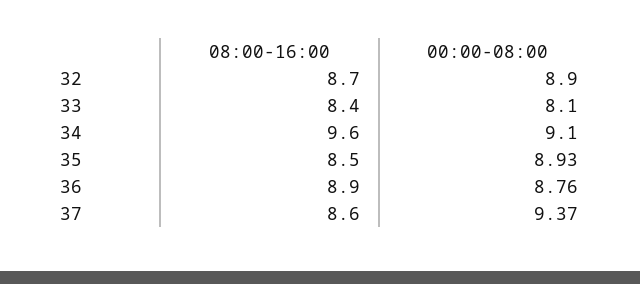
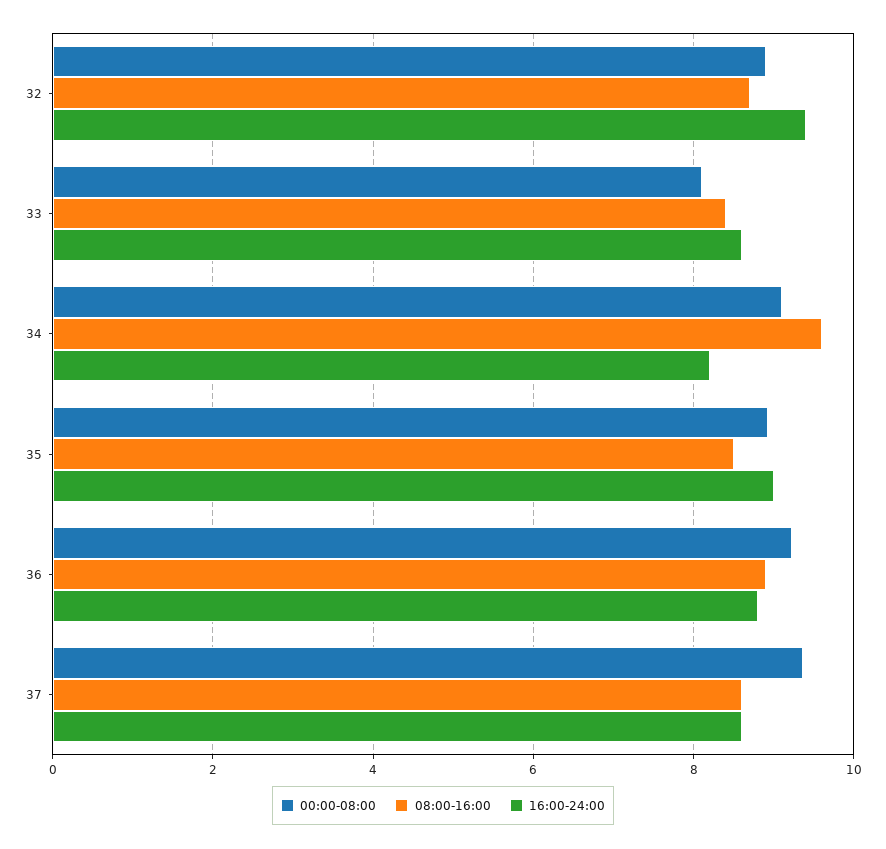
00:00-08:00, 36: 8.76 -> 9.2
16:00-24:00, 32: none -> 9.4
16:00-24:00, 33: none -> 8.6
16:00-24:00, 34: none -> 8.2
16:00-24:00, 35: none -> 9
16:00-24:00, 36: none -> 8.8
16:00-24:00, 37: none -> 8.6

